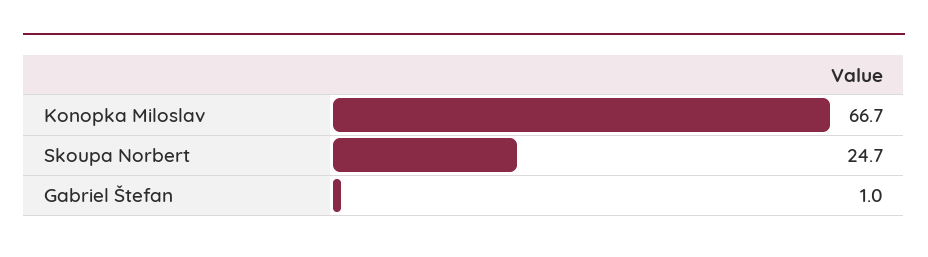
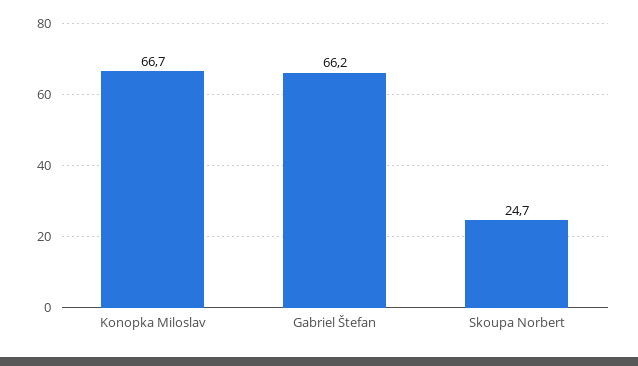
Gabriel Štefan: 1 -> 66.2

